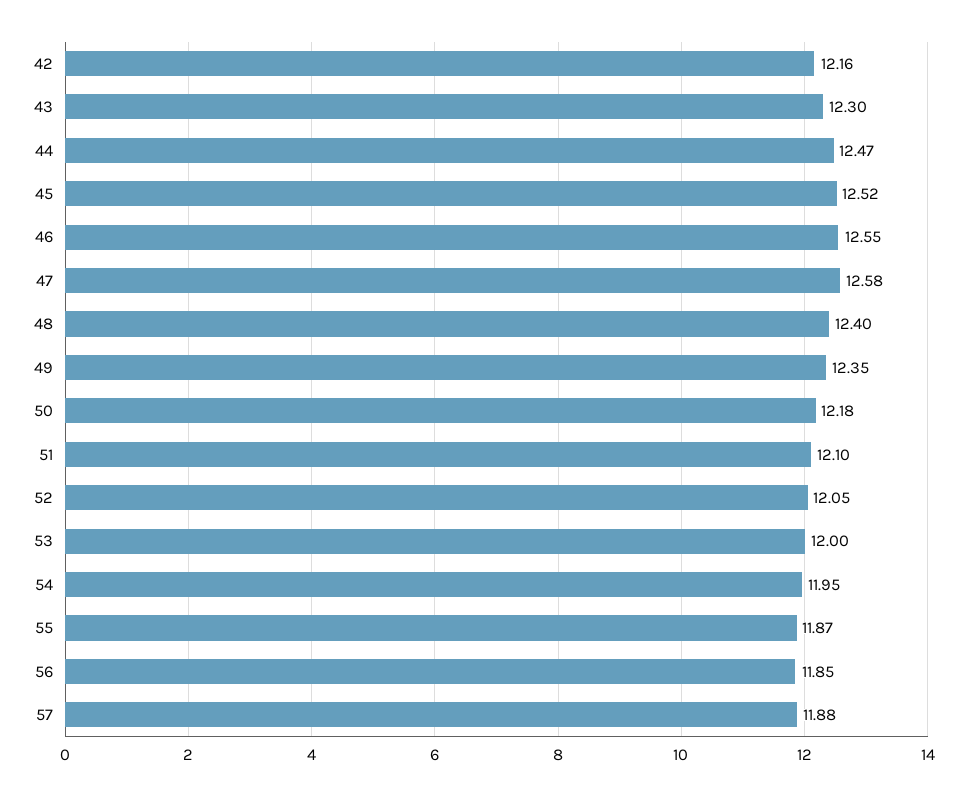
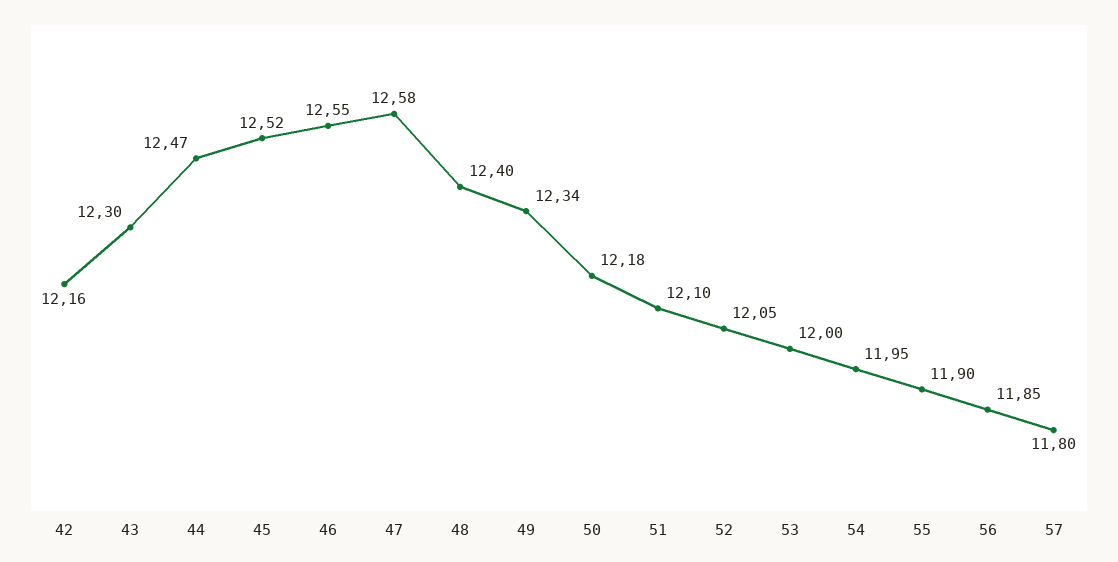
49: 12.35 -> 12.34
55: 11.87 -> 11.9
57: 11.88 -> 11.8

